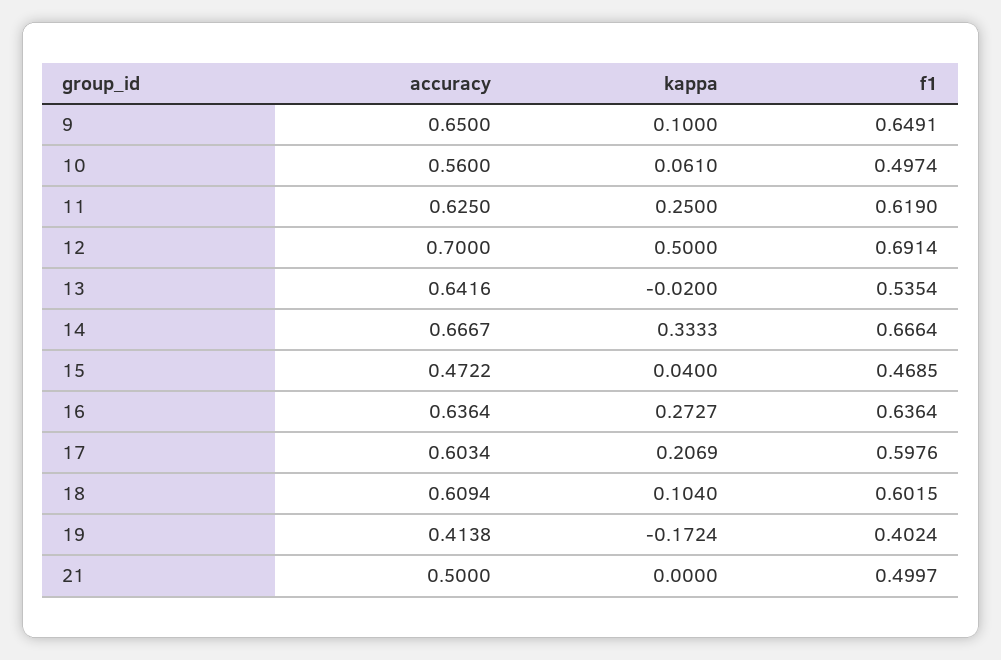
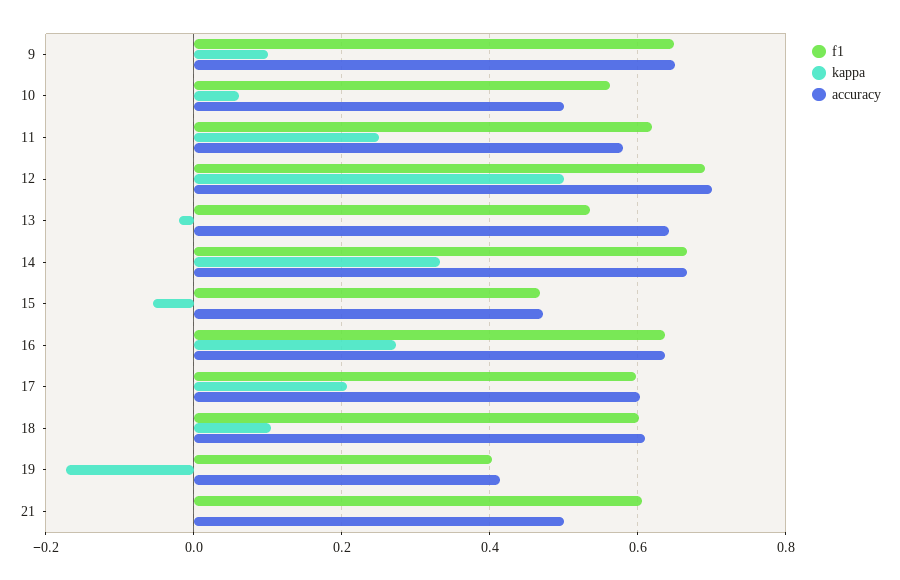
accuracy, 10: 0.56 -> 0.5
f1, 10: 0.4974 -> 0.56
accuracy, 11: 0.625 -> 0.58
kappa, 15: 0.04 -> -0.06
f1, 21: 0.4997 -> 0.6

